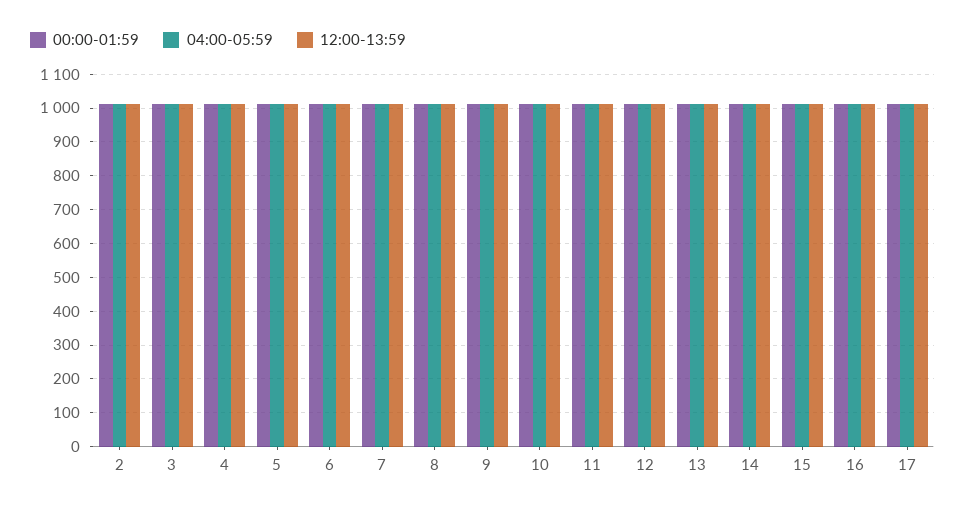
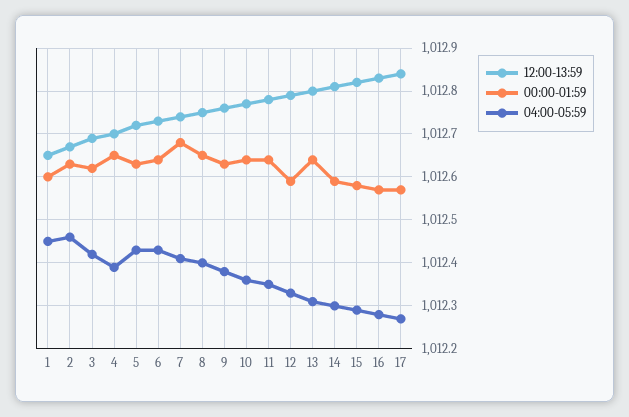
12:00-13:59, 1: none -> 1012.65
00:00-01:59, 1: none -> 1012.6
04:00-05:59, 1: none -> 1012.45

